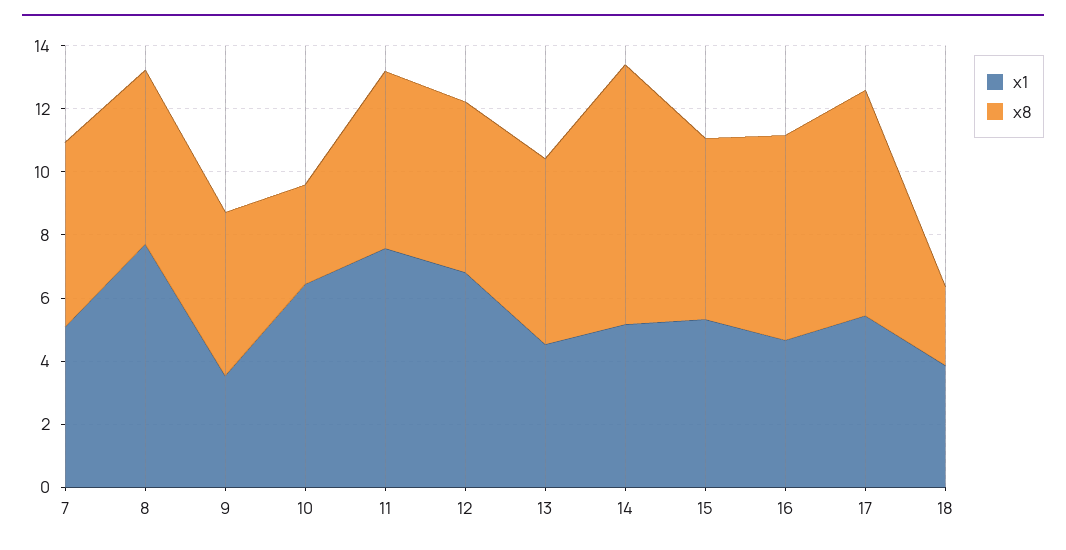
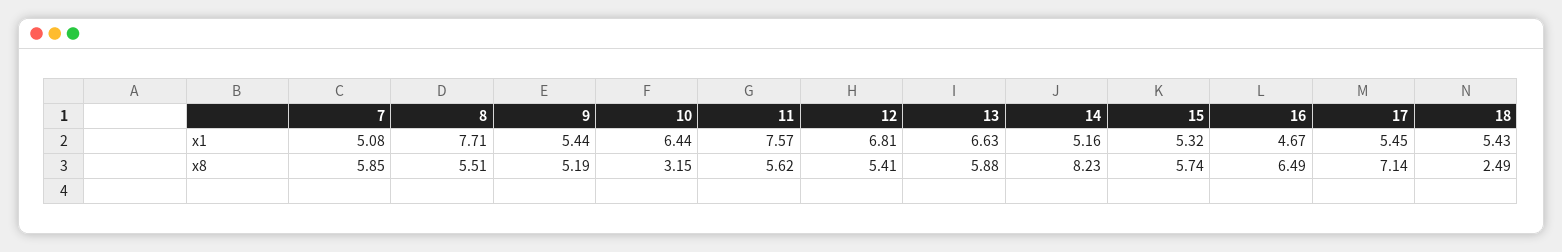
x1, 9: 3.5 -> 5.44
x1, 13: 4.5 -> 6.63
x1, 18: 4 -> 5.43

